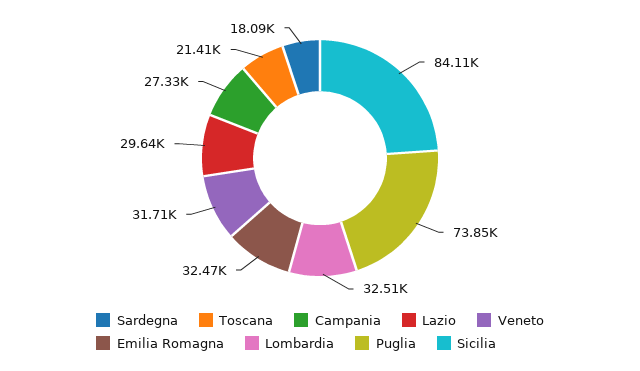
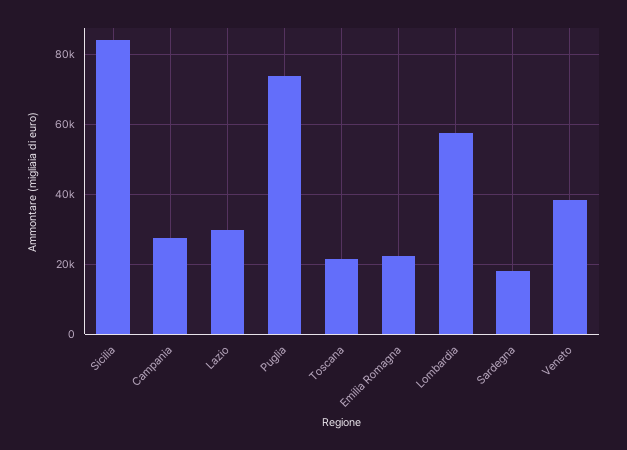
Veneto: 31710 -> 38000
Emilia Romagna: 32470 -> 22000
Lombardia: 32510 -> 58000

